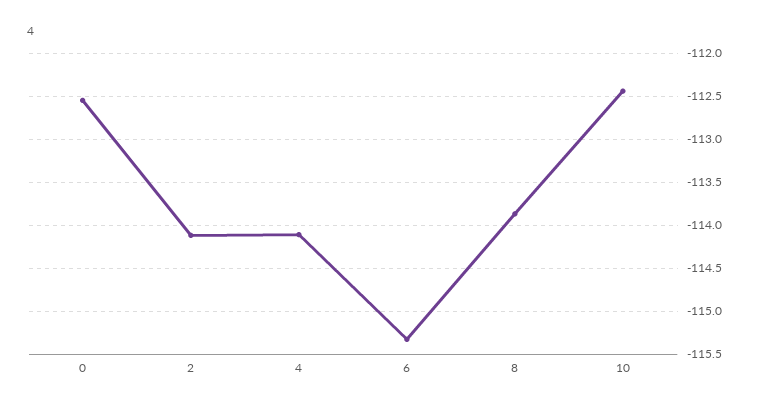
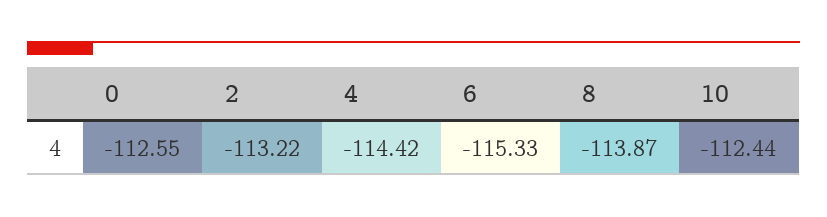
2: -114.1 -> -113.22
4: -114.1 -> -114.42

